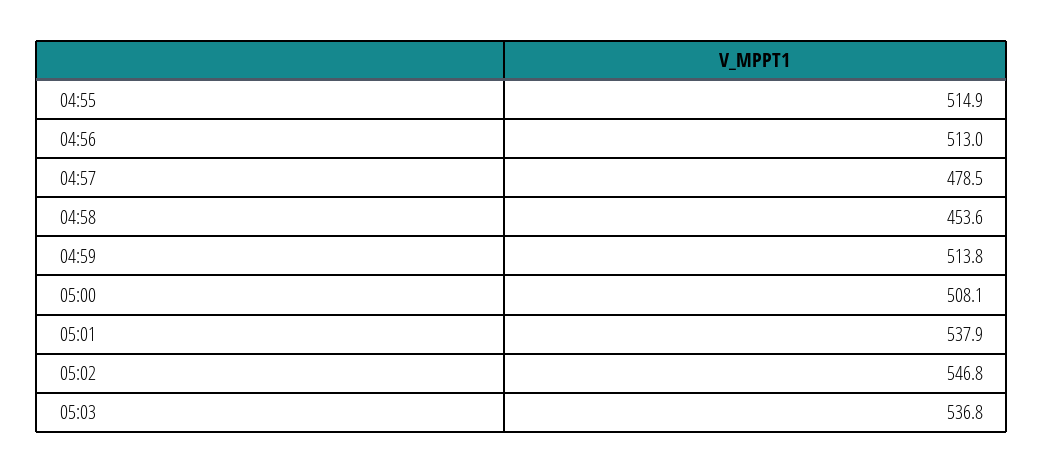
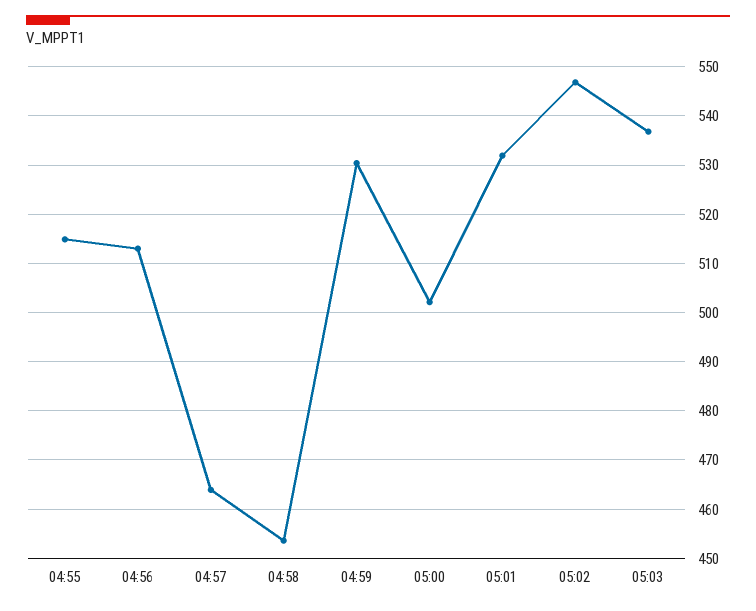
04:57: 478.5 -> 464
04:59: 513.8 -> 530
05:00: 508.1 -> 502
05:01: 537.9 -> 532

